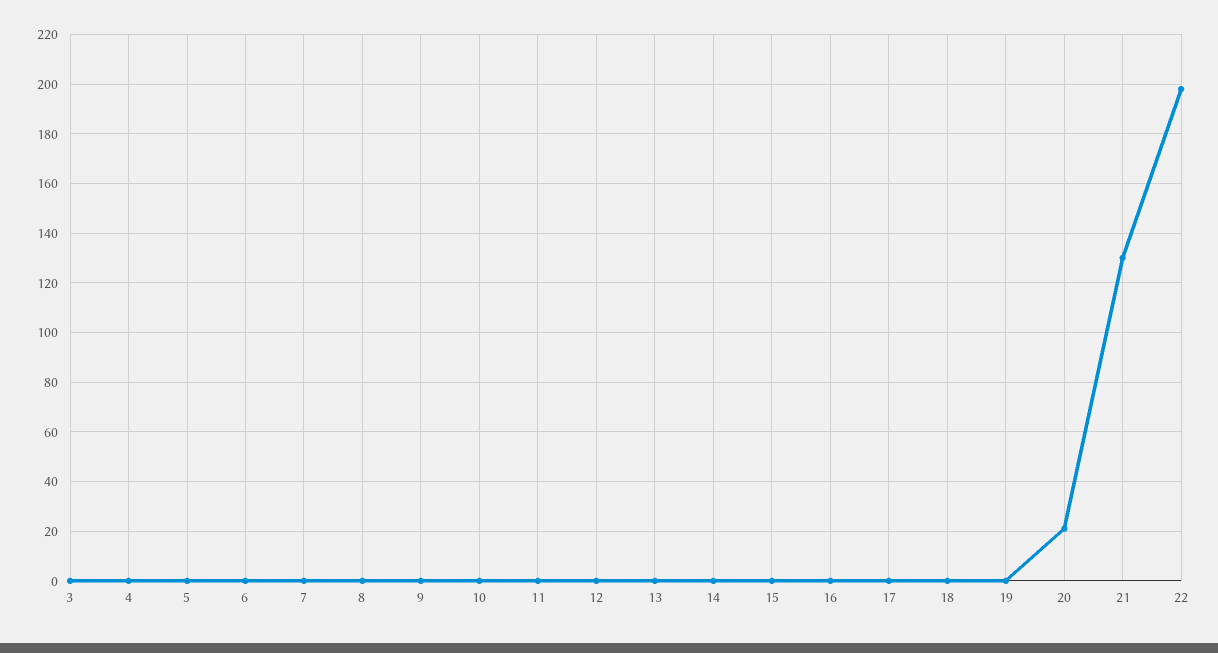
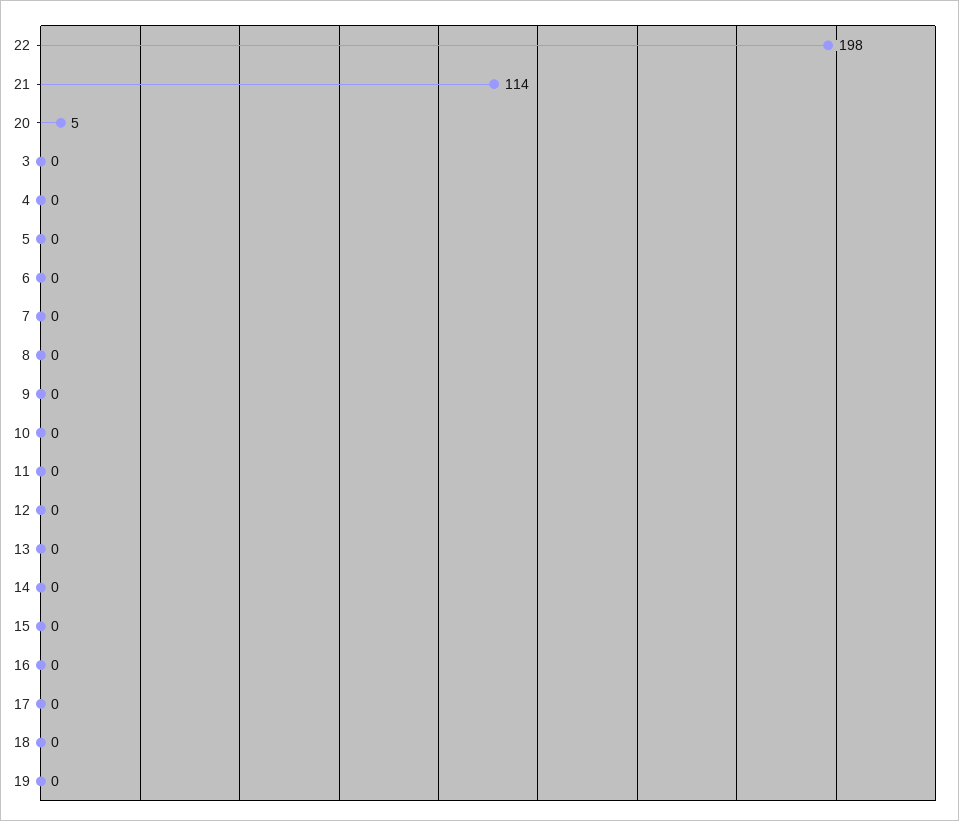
20: 20 -> 5
21: 130 -> 114

